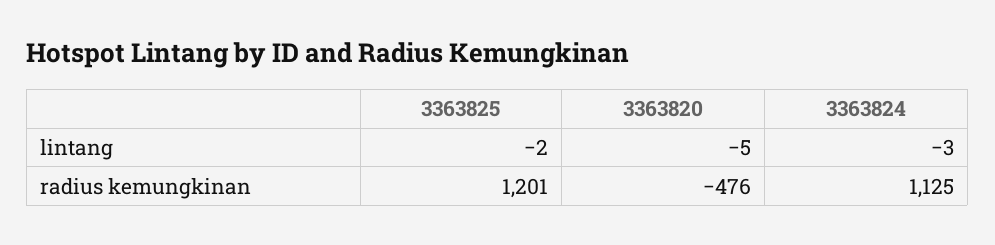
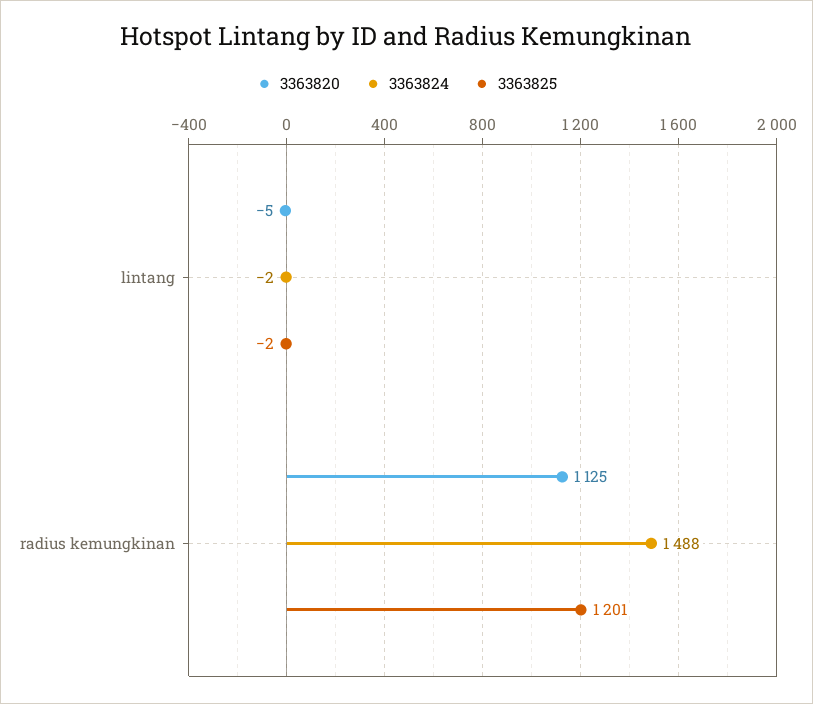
3363824, lintang: -3 -> -2
3363820, radius kemungkinan: -476 -> 1125
3363824, radius kemungkinan: 1125 -> 1488

